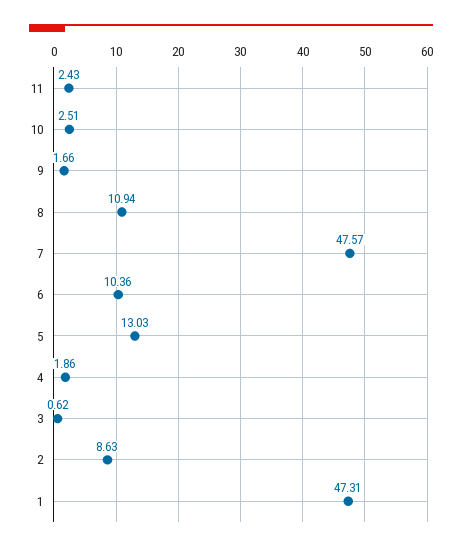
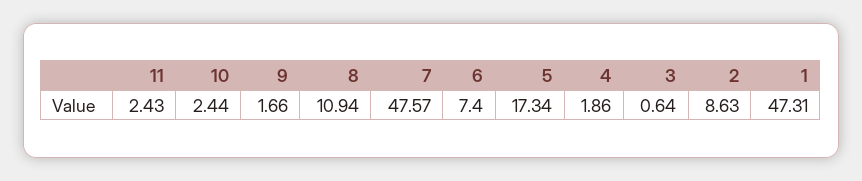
10: 2.51 -> 2.44
6: 10.36 -> 7.4
5: 13.03 -> 17.34
3: 0.62 -> 0.64

